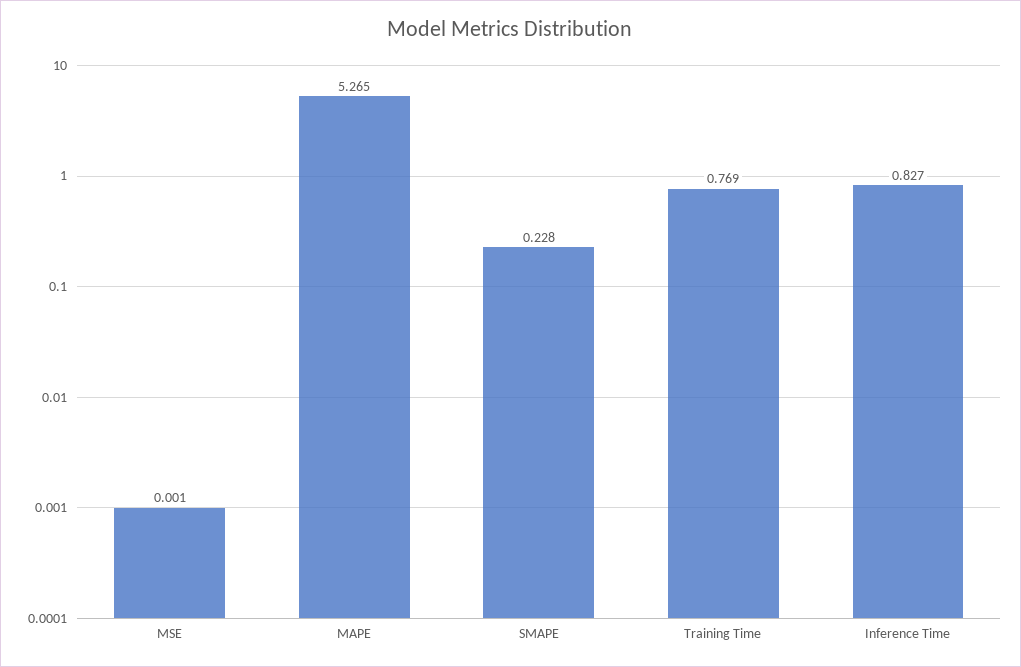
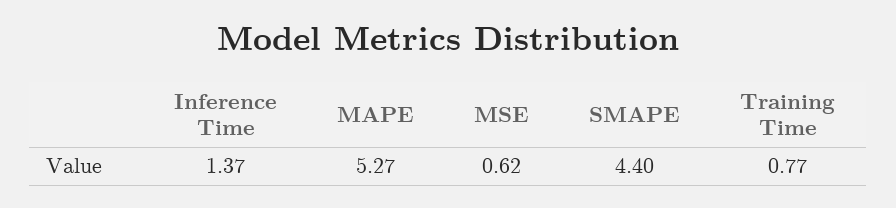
MSE: 0.001 -> 0.62
SMAPE: 0.228 -> 4.4
Inference Time: 0.827 -> 1.37

